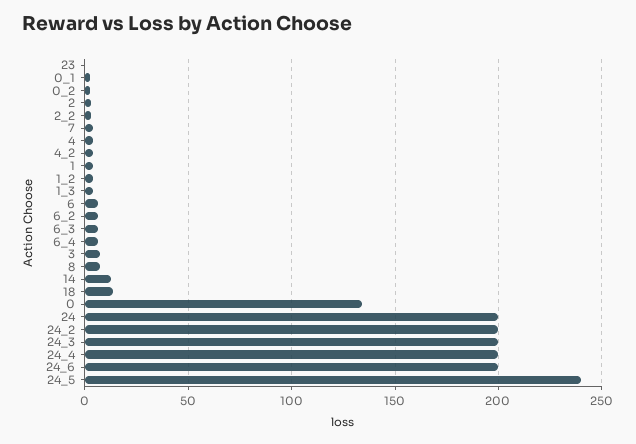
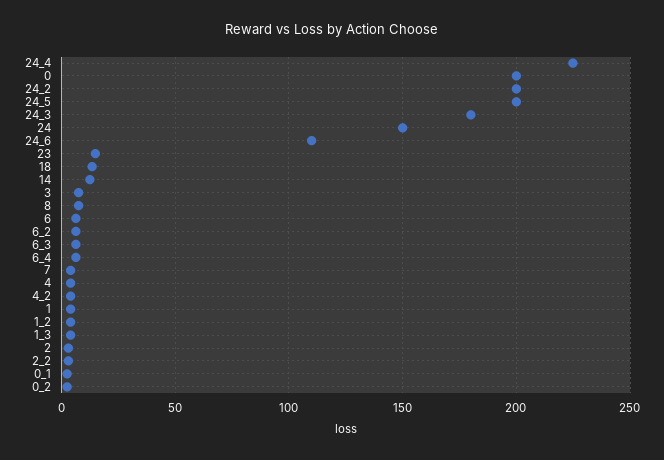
23: 0 -> 15
0: 135 -> 200
24: 200 -> 150
24_3: 200 -> 180
24_4: 200 -> 225
24_6: 200 -> 110
24_5: 240 -> 200

